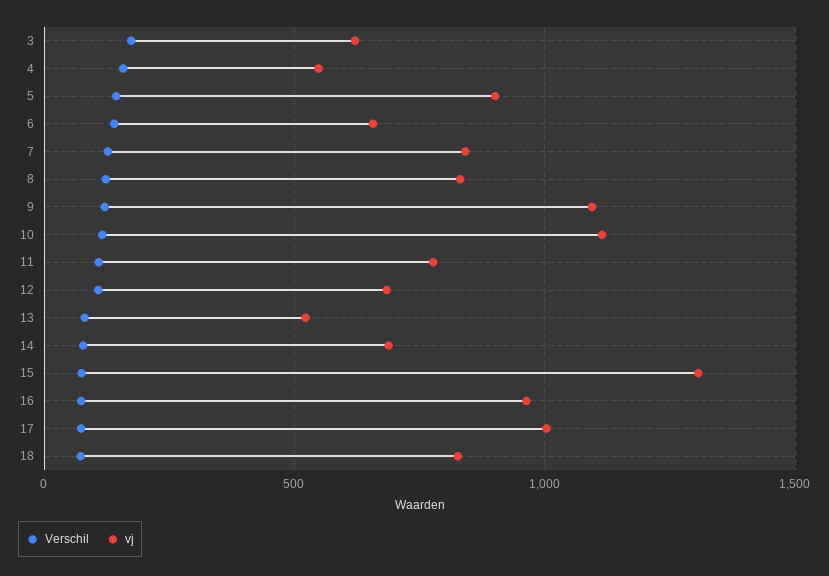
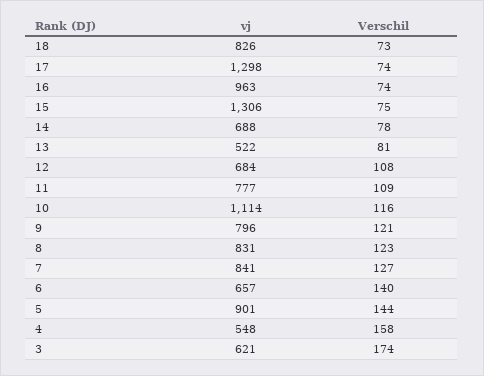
vj, 9: 1100 -> 796
vj, 17: 1000 -> 1298

